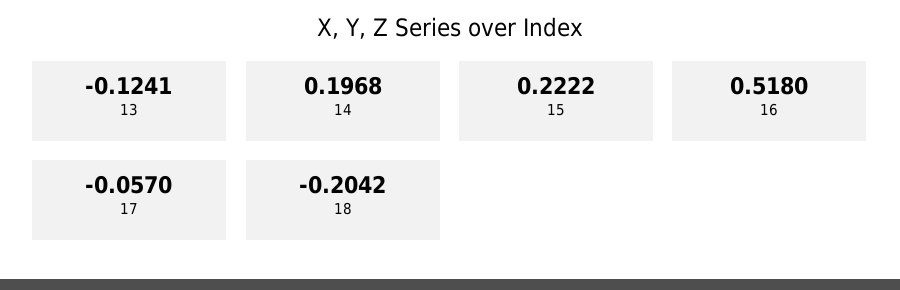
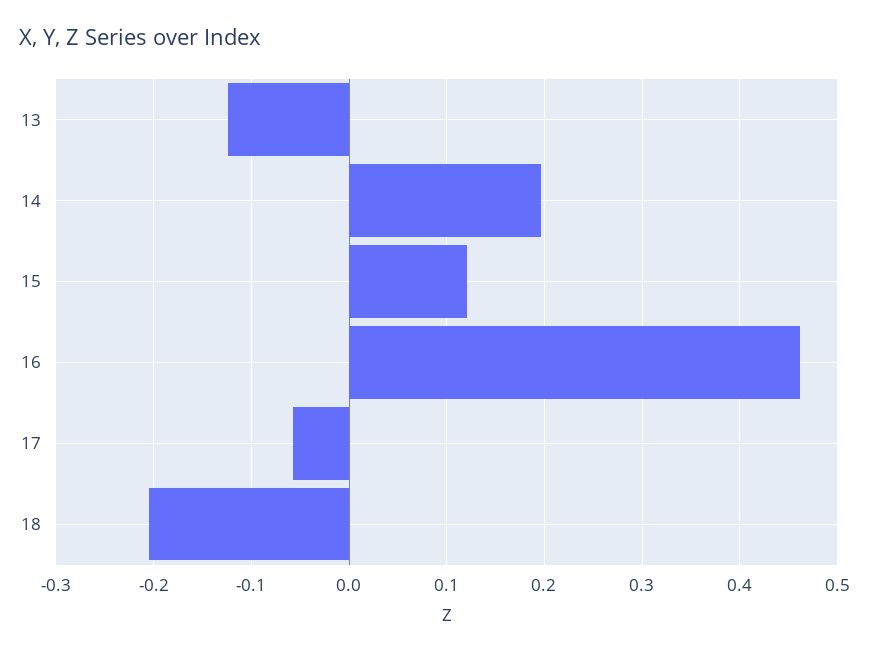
15: 0.2222 -> 0.12
16: 0.518 -> 0.46

